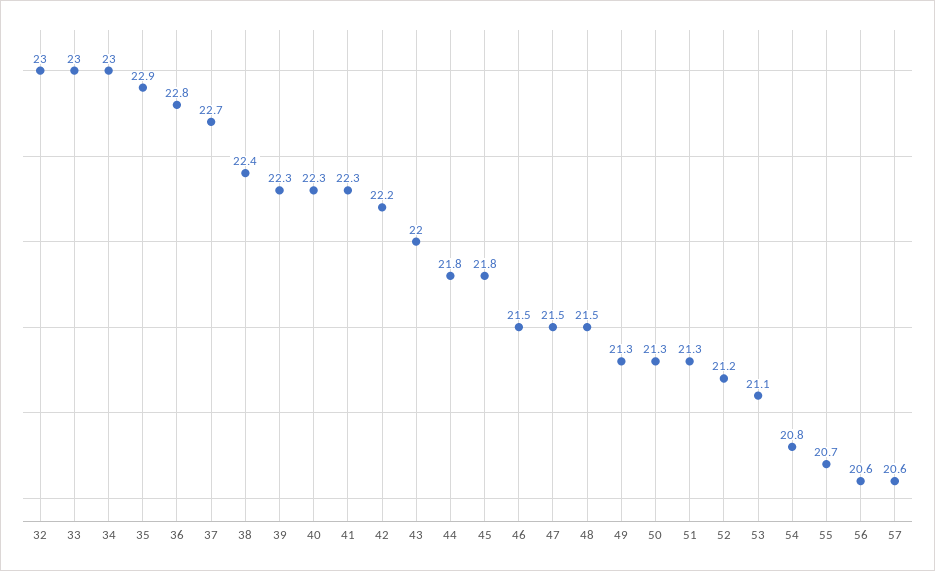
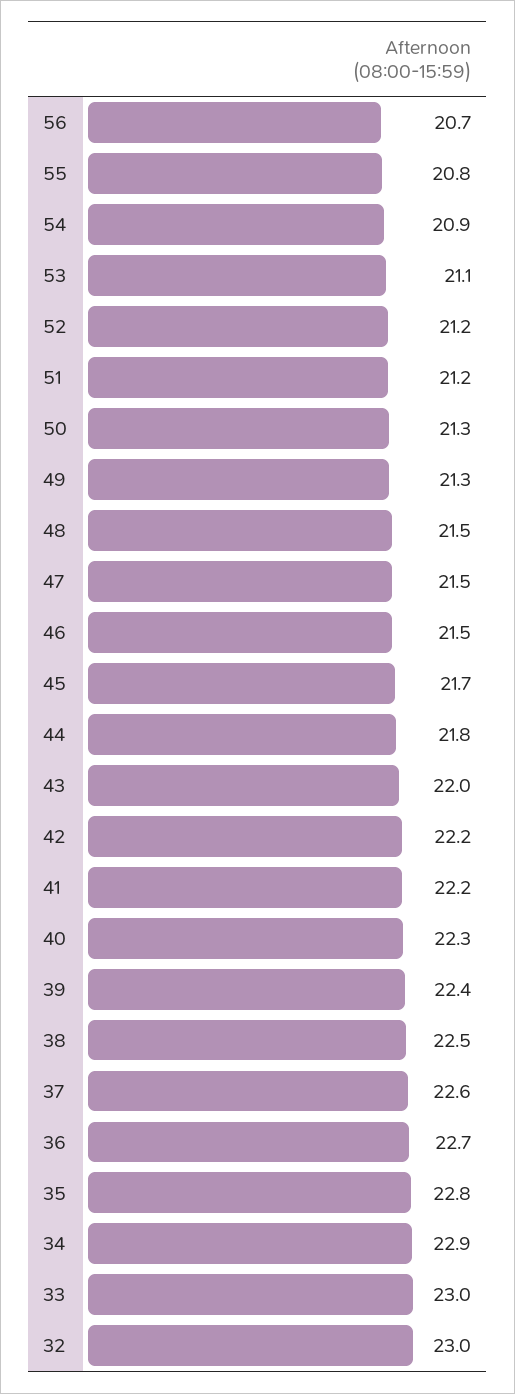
34: 23 -> 22.9
35: 22.9 -> 22.8
36: 22.8 -> 22.7
37: 22.7 -> 22.6
38: 22.4 -> 22.5
39: 22.3 -> 22.4
41: 22.3 -> 22.2
45: 21.8 -> 21.7
51: 21.3 -> 21.2
54: 20.8 -> 20.9
55: 20.7 -> 20.8
56: 20.6 -> 20.7
57: 20.6 -> none

